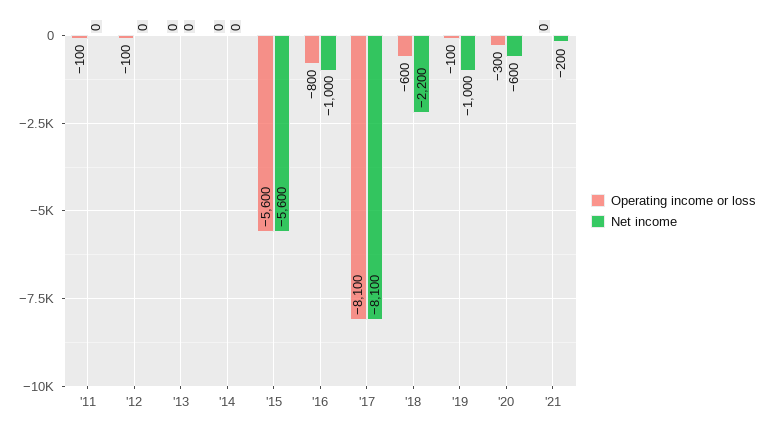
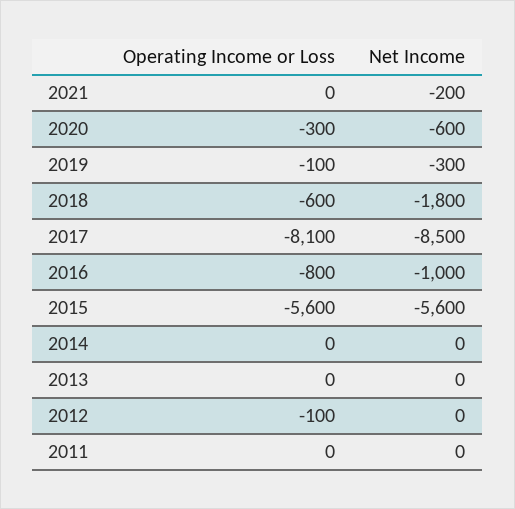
Operating income or loss, '11: -100 -> 0
Net income, '17: -8100 -> -8500
Net income, '18: -2200 -> -1800
Net income, '19: -1000 -> -300

